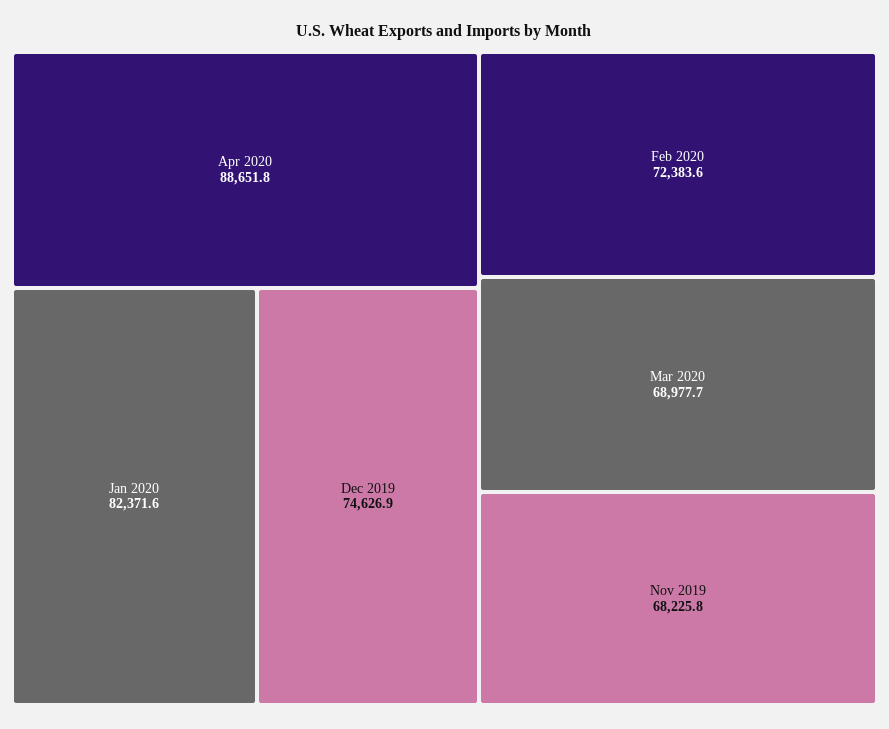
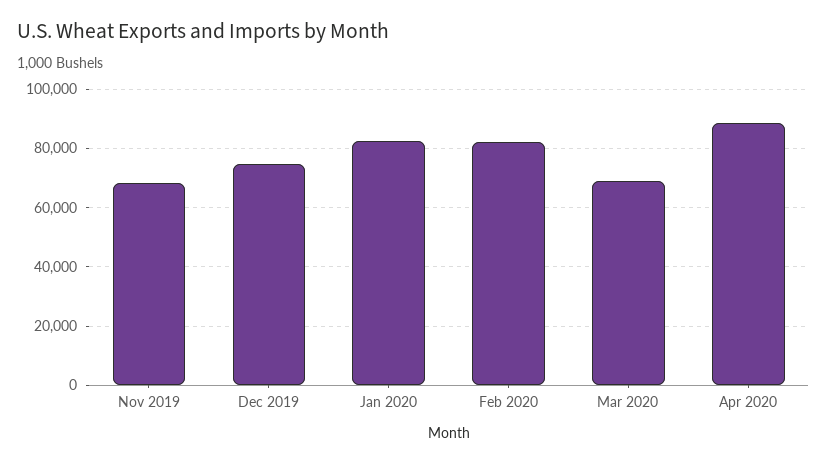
Feb 2020: 72383.6 -> 82500

